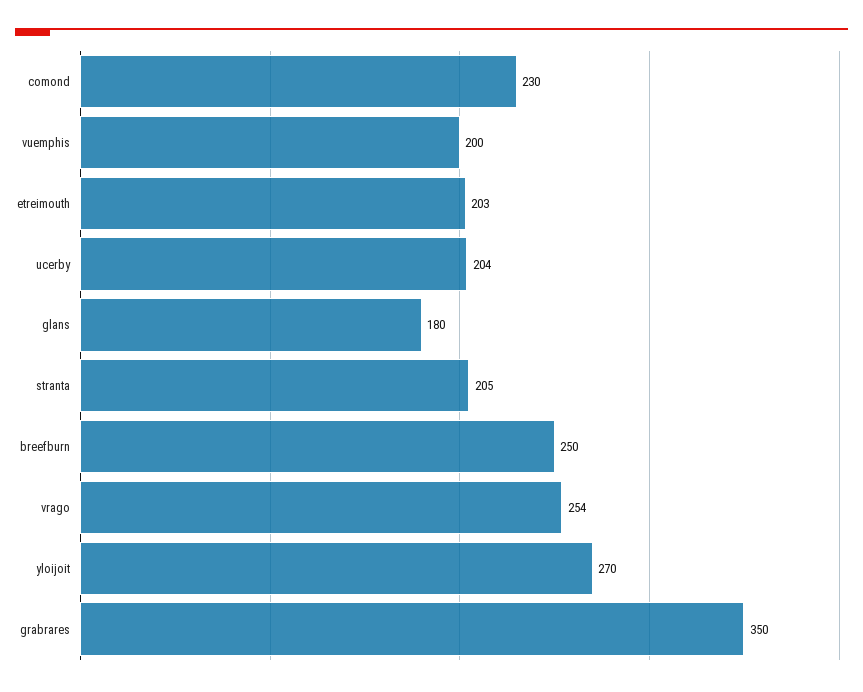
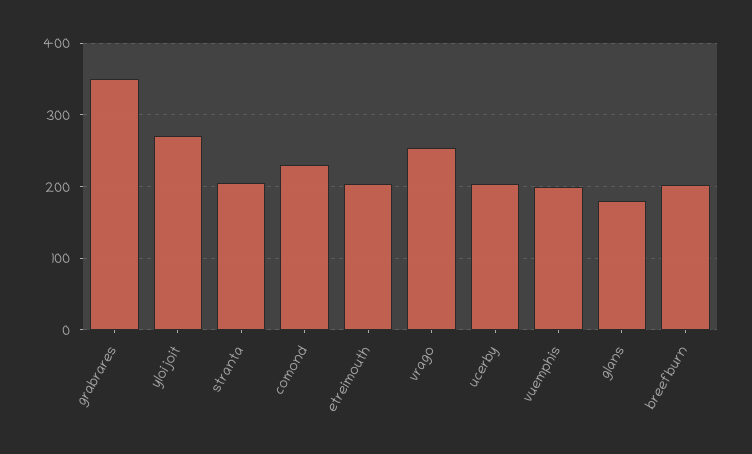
breefburn: 250 -> 200

